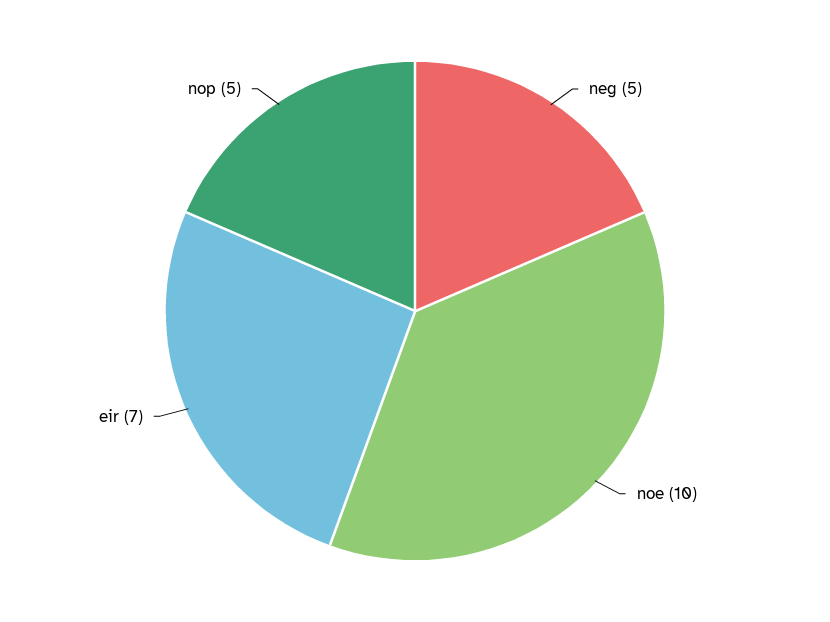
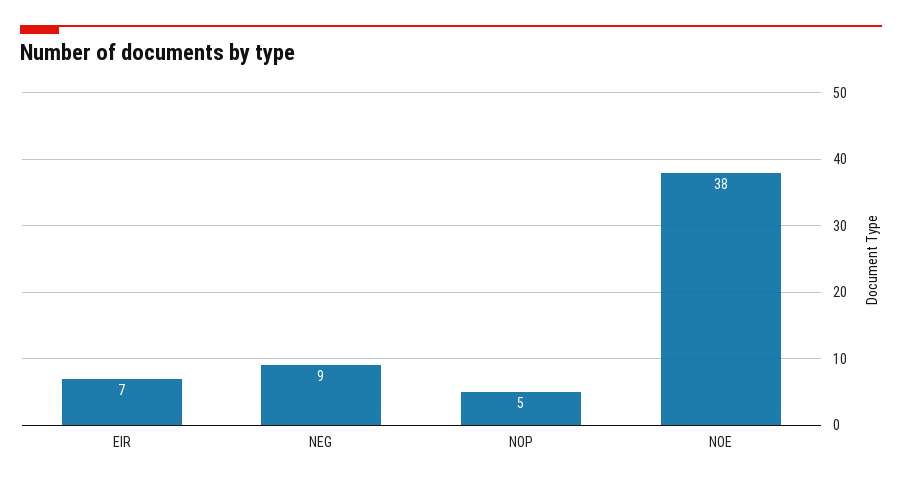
neg: 5 -> 9
noe: 10 -> 38

